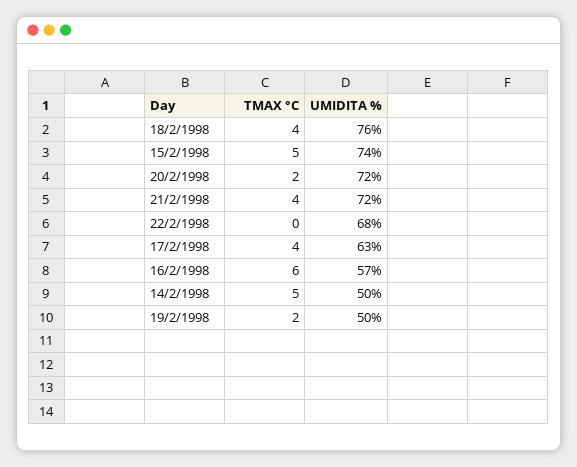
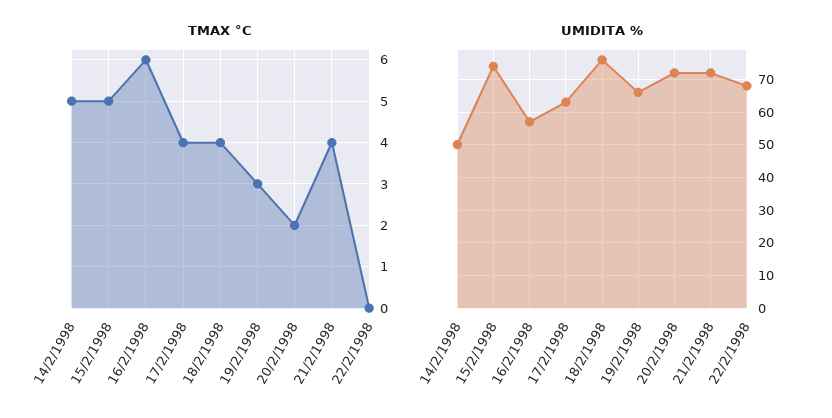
TMAX °C, 19/2/1998: 2 -> 3
UMIDITA %, 19/2/1998: 50 -> 65

